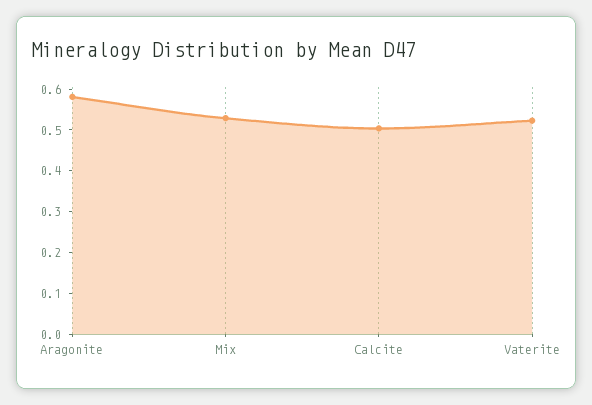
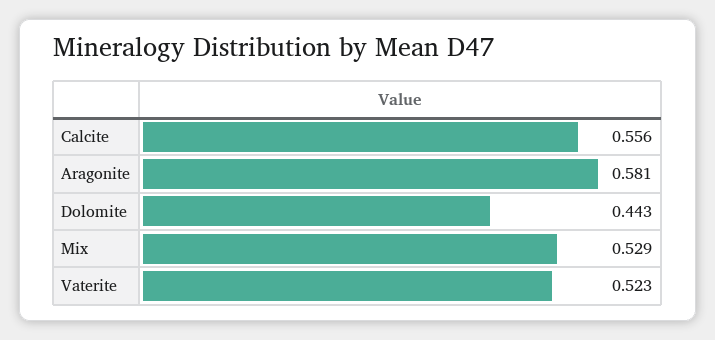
Calcite: 0.5 -> 0.556
Dolomite: none -> 0.443

